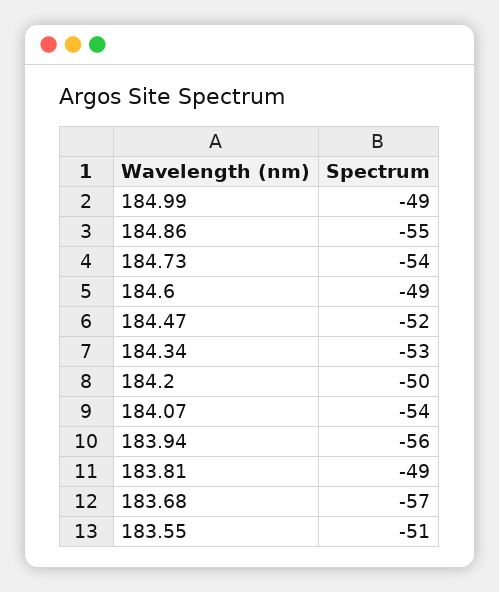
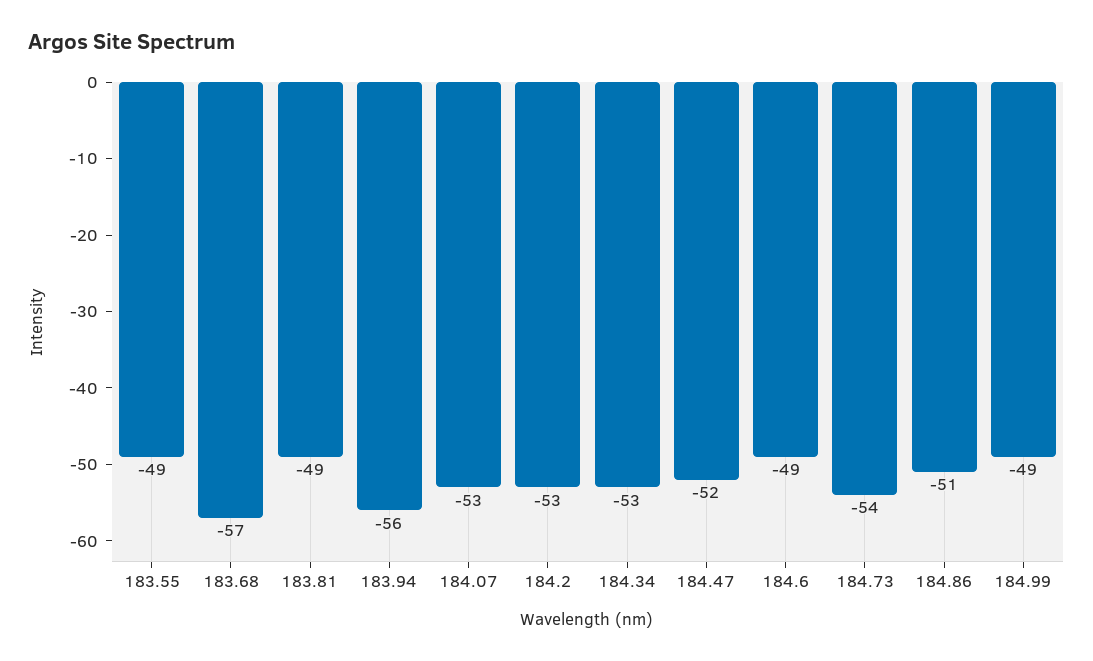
184.86: -55 -> -51
184.2: -50 -> -53
184.07: -54 -> -53
183.55: -51 -> -49

